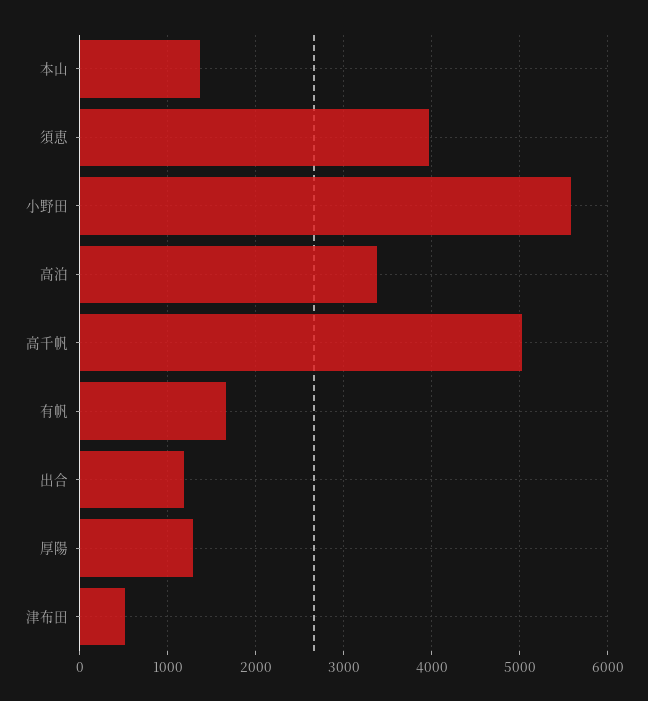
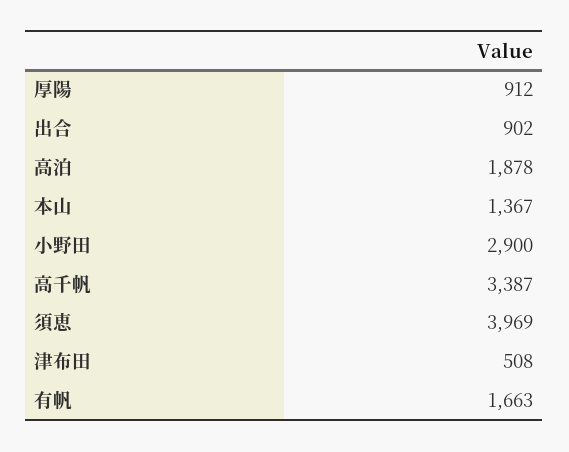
小野田: 5600 -> 2900
高泊: 3400 -> 1878
高千帆: 5000 -> 3387
出合: 1200 -> 902
厚陽: 1300 -> 912

